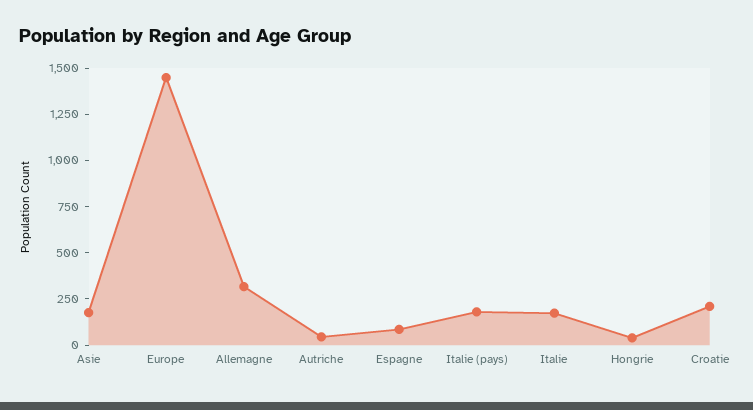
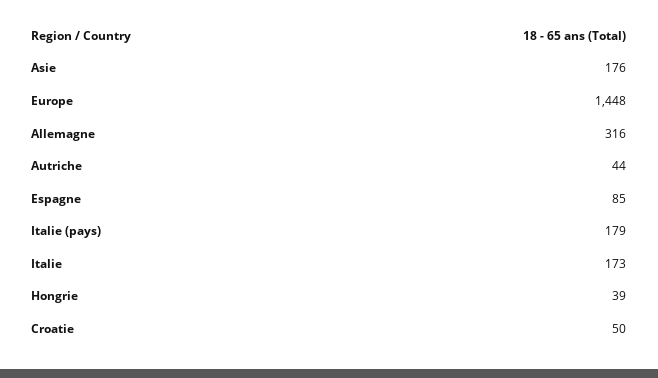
Croatie: 200 -> 50

